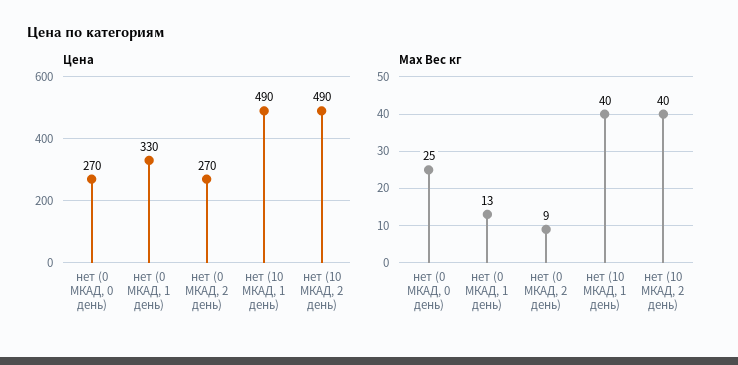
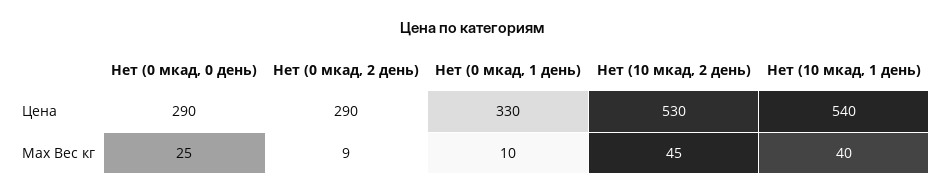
Цена, нет (0 МКАД, 0 день): 270 -> 290
Цена, нет (0 МКАД, 2 день): 270 -> 290
Цена, нет (10 МКАД, 1 день): 490 -> 540
Цена, нет (10 МКАД, 2 день): 490 -> 530
Max Вес кг, нет (0 МКАД, 1 день): 13 -> 10
Max Вес кг, нет (10 МКАД, 2 день): 40 -> 45

